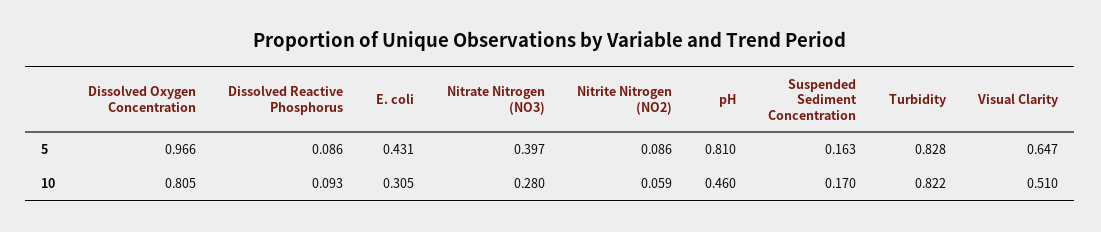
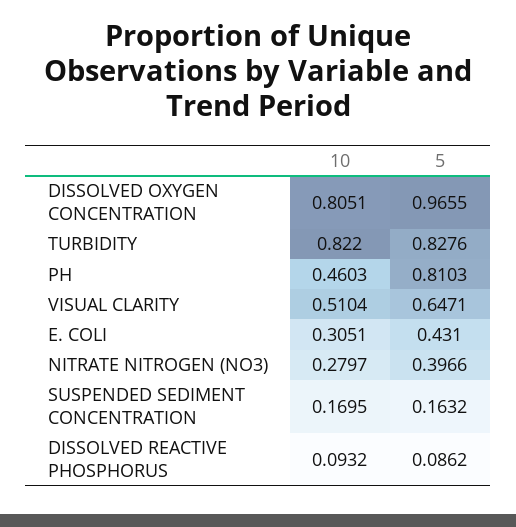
Nitrite Nitrogen (NO2), 5: 0.086 -> none
Nitrite Nitrogen (NO2), 10: 0.059 -> none

